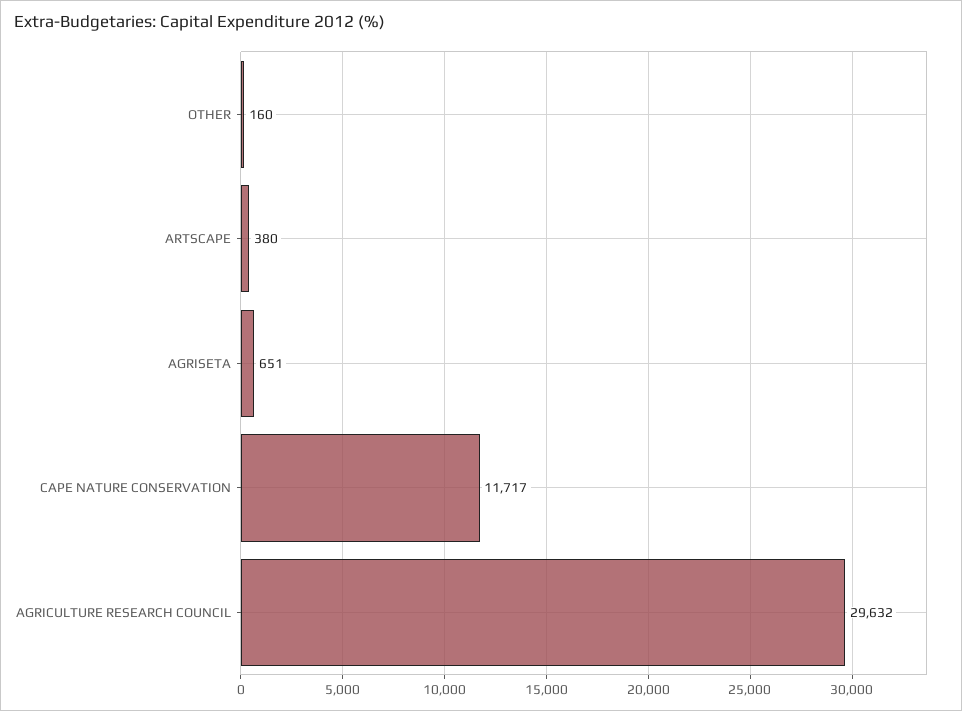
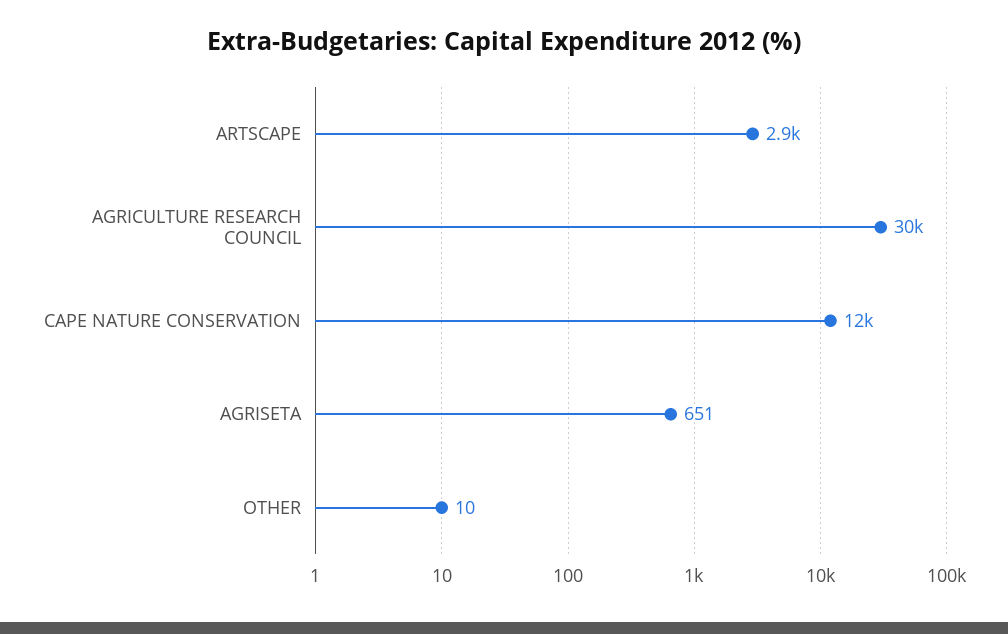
OTHER: 160 -> 10
ARTSCAPE: 380 -> 2900

